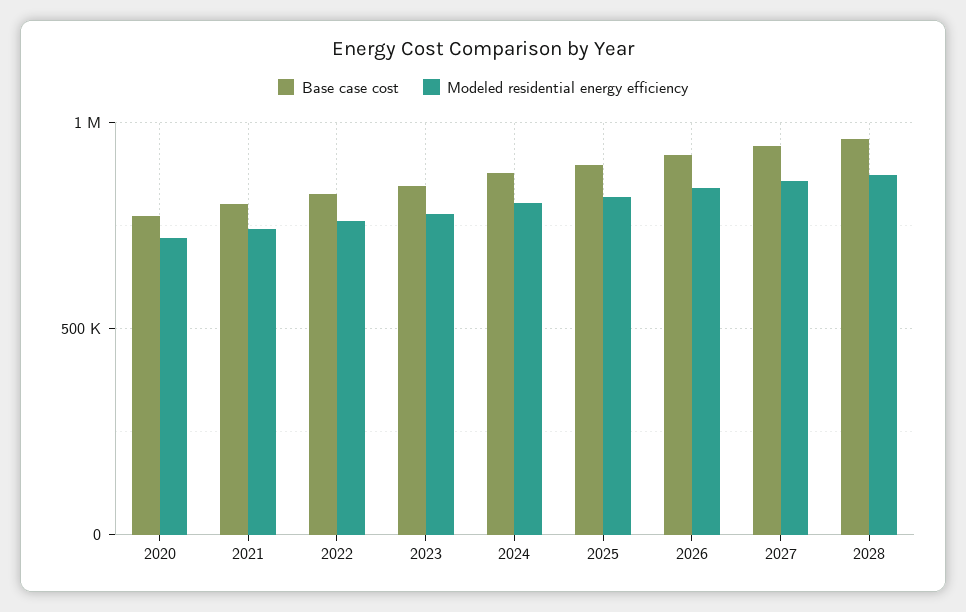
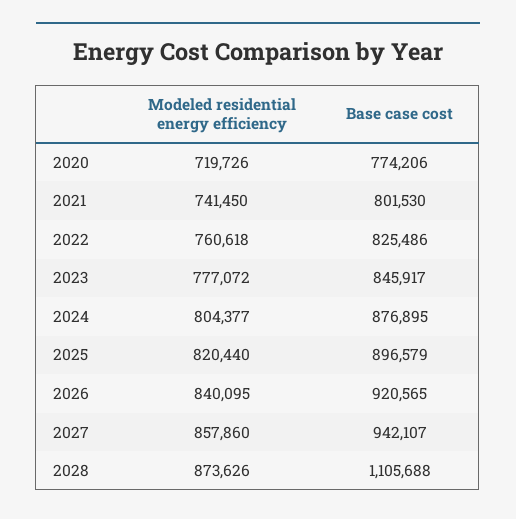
Base case cost, 2028: 950000 -> 1105688

